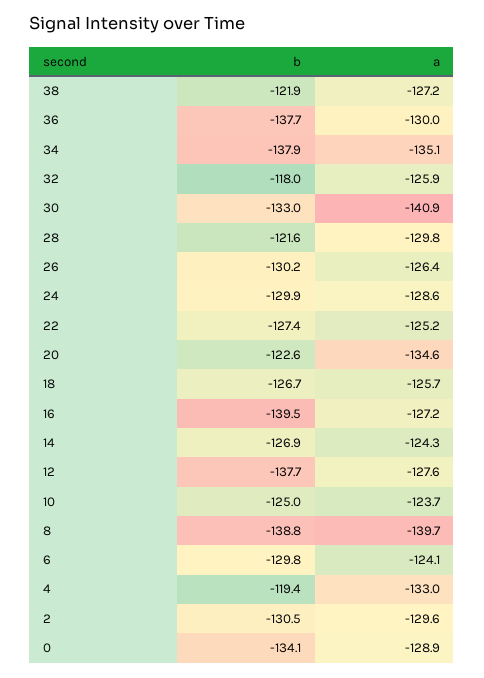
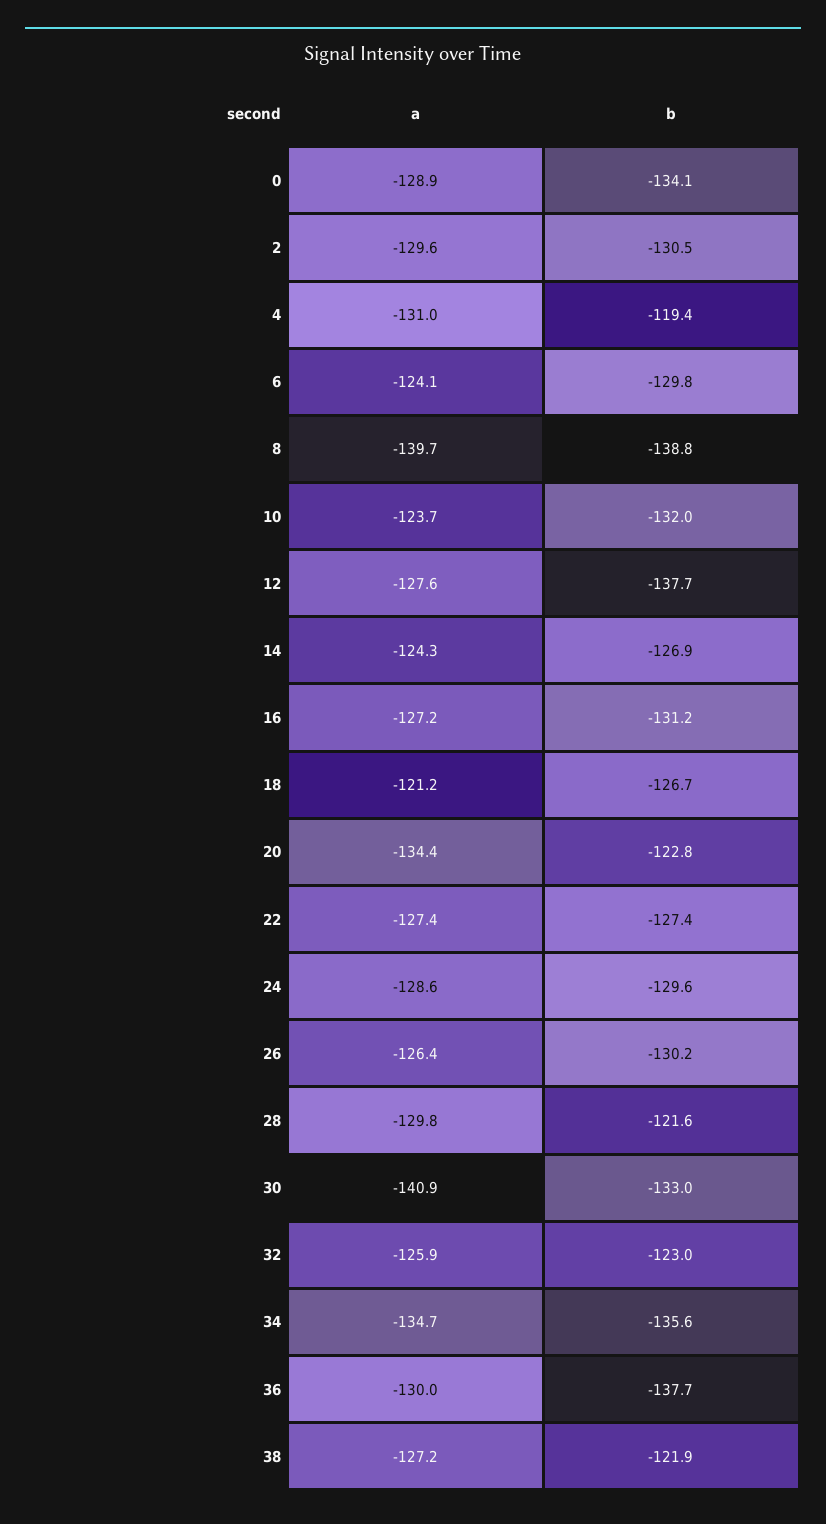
b, 34: -137.9 -> -135.6
a, 34: -135.1 -> -134.7
b, 32: -118 -> -123
b, 24: -129.9 -> -129.6
a, 22: -125.2 -> -127.4
b, 20: -122.6 -> -122.8
a, 20: -134.6 -> -134.4
a, 18: -125.7 -> -121.2
b, 16: -139.5 -> -131.2
b, 10: -125 -> -132
a, 4: -133 -> -131

